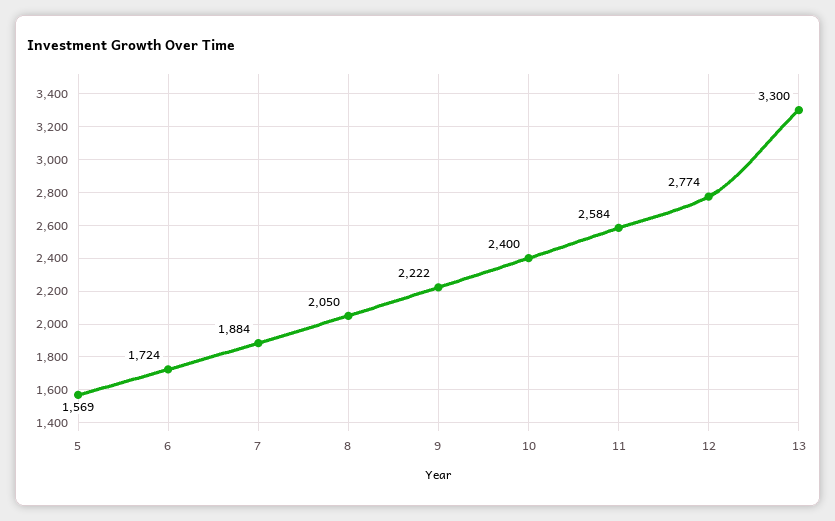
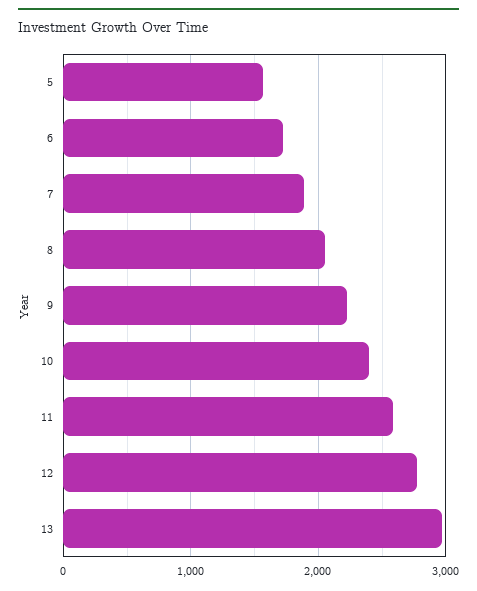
13: 3300 -> 3000

